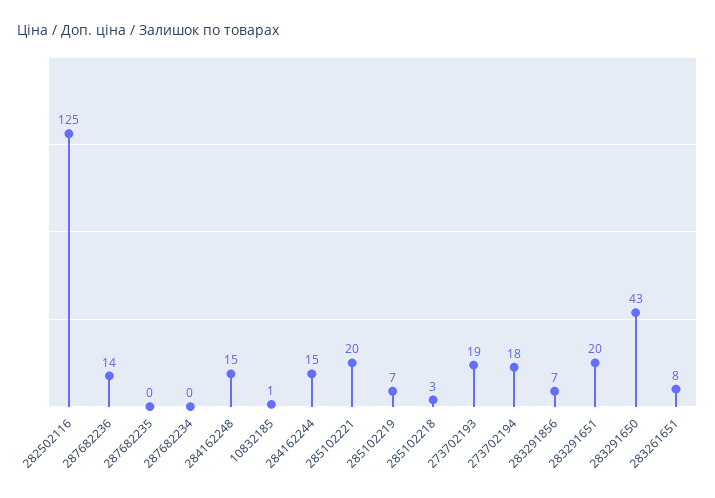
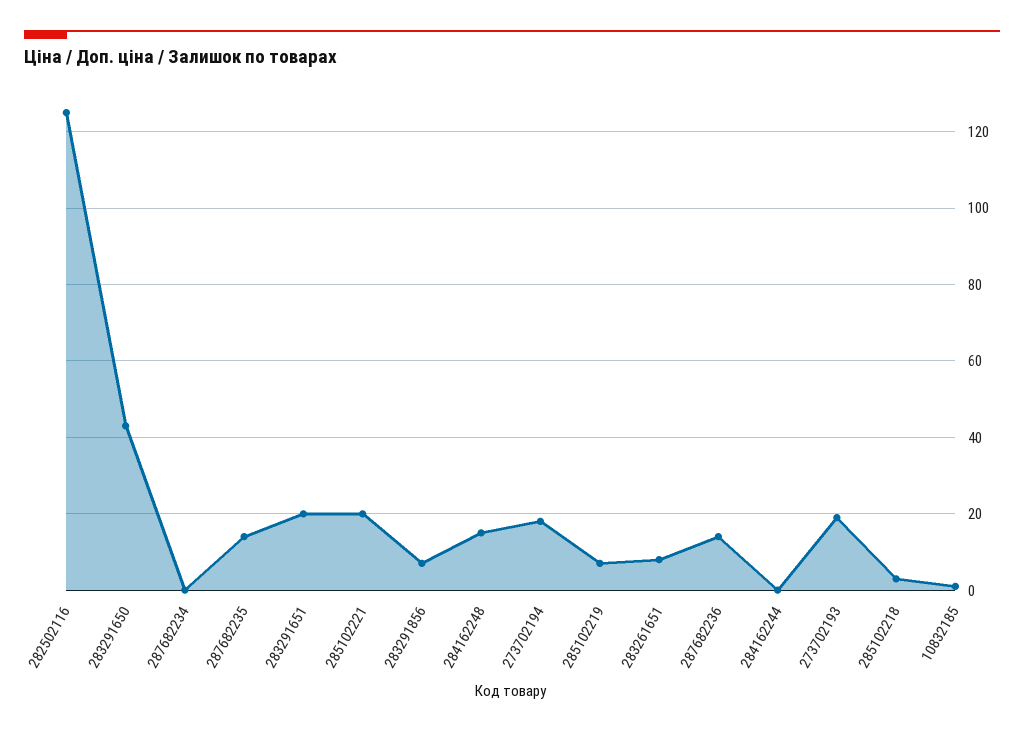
287682235: 0 -> 15
284162244: 15 -> 0

